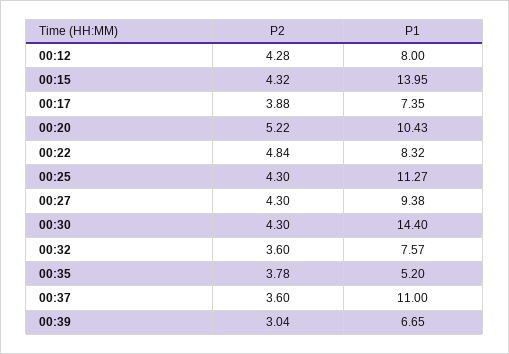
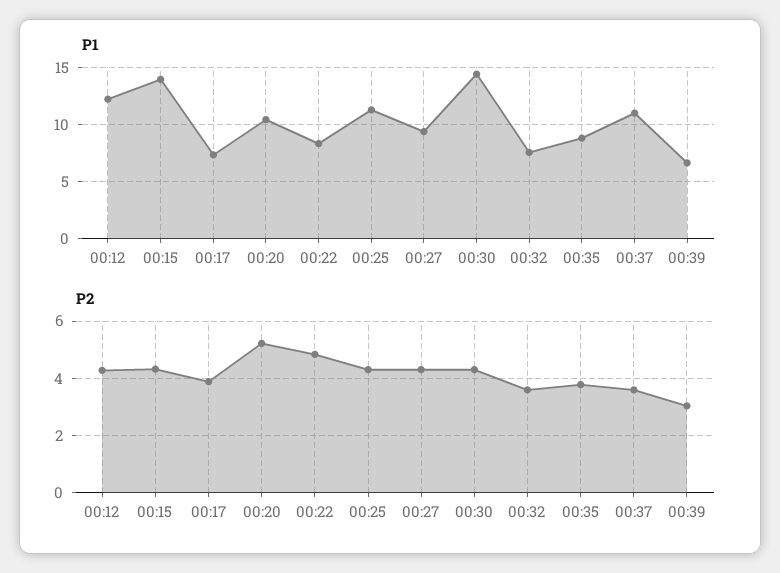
P1, 00:12: 8 -> 12
P1, 00:35: 5.2 -> 9

